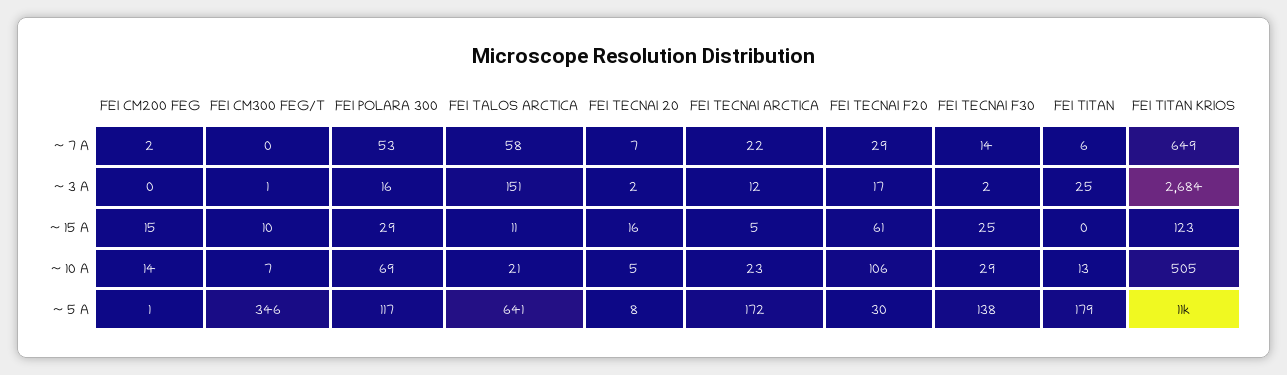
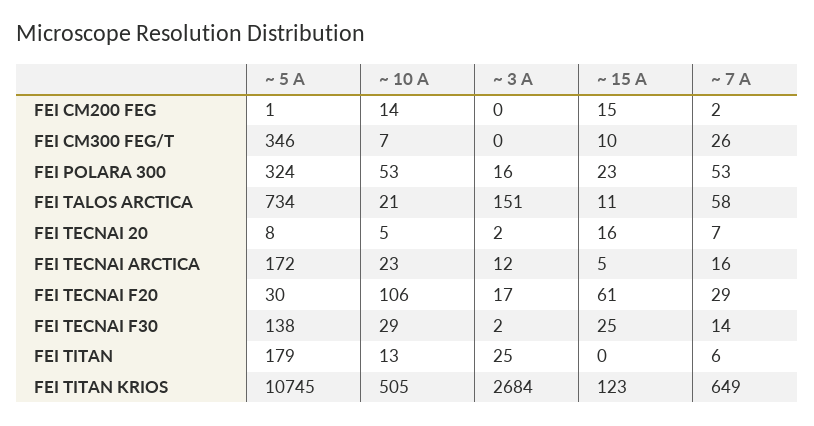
FEI CM300 FEG/T, ~ 7 A: 0 -> 26
FEI TECNAI ARCTICA, ~ 7 A: 22 -> 16
FEI CM300 FEG/T, ~ 3 A: 1 -> 0
FEI POLARA 300, ~ 15 A: 29 -> 23
FEI POLARA 300, ~ 10 A: 69 -> 53
FEI POLARA 300, ~ 5 A: 117 -> 324
FEI TALOS ARCTICA, ~ 5 A: 641 -> 734

